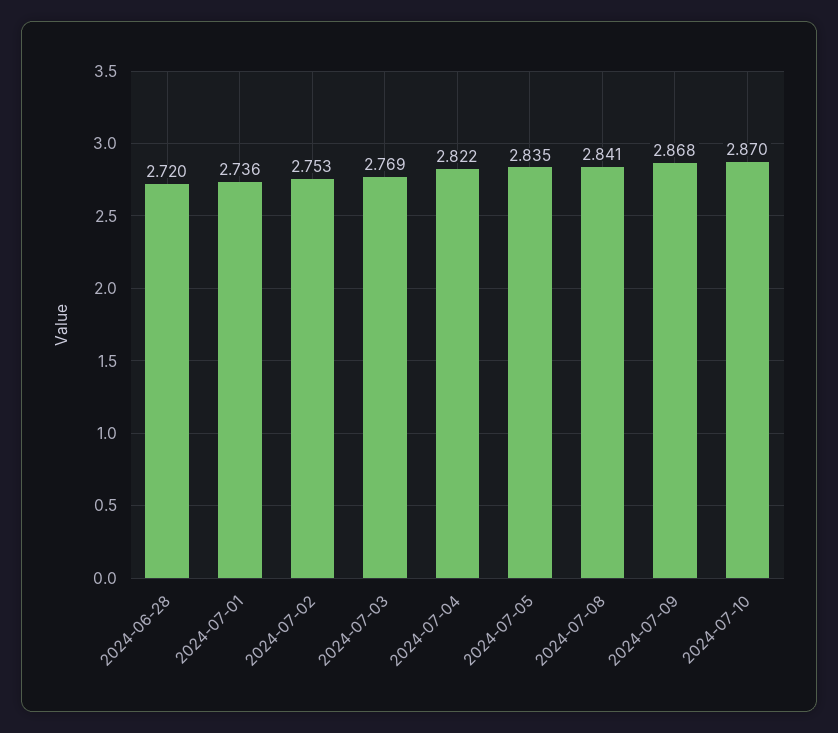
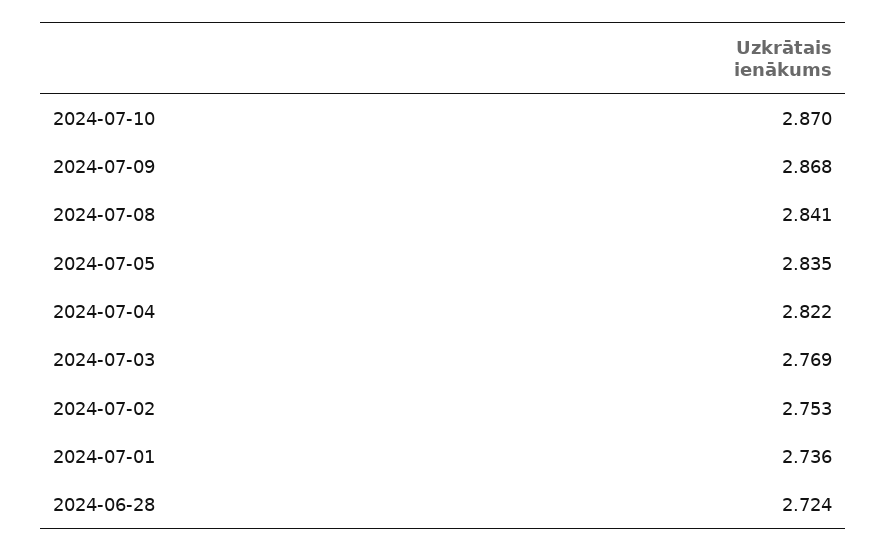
2024-06-28: 2.72 -> 2.724

